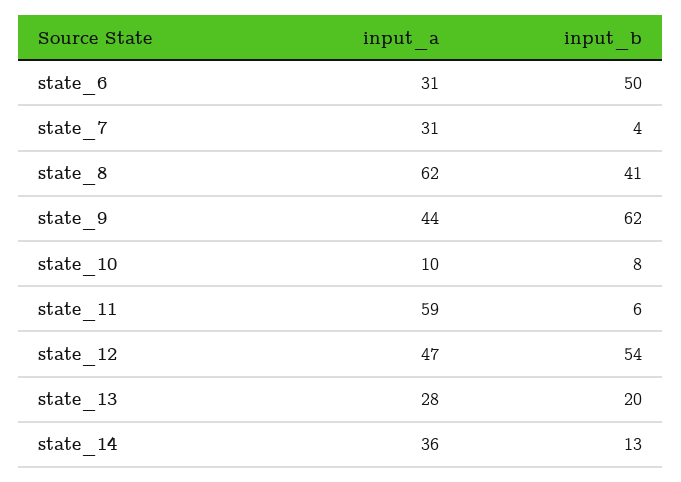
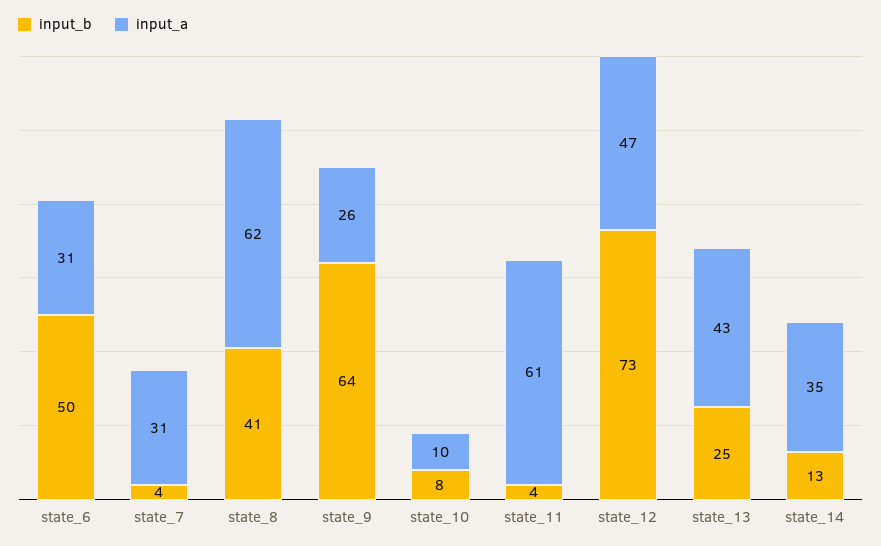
input_a, state_9: 44 -> 26
input_b, state_9: 62 -> 64
input_a, state_11: 59 -> 61
input_b, state_11: 6 -> 4
input_b, state_12: 54 -> 73
input_a, state_13: 28 -> 43
input_b, state_13: 20 -> 25
input_a, state_14: 36 -> 35

